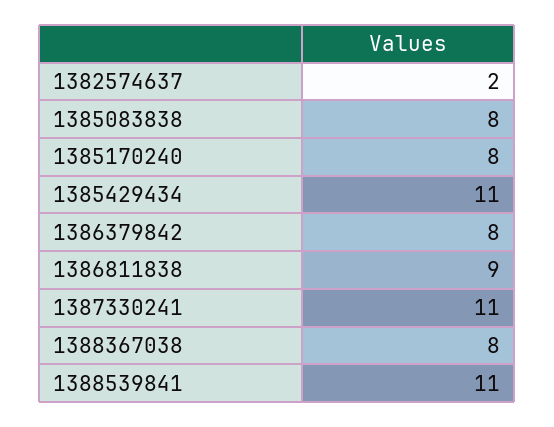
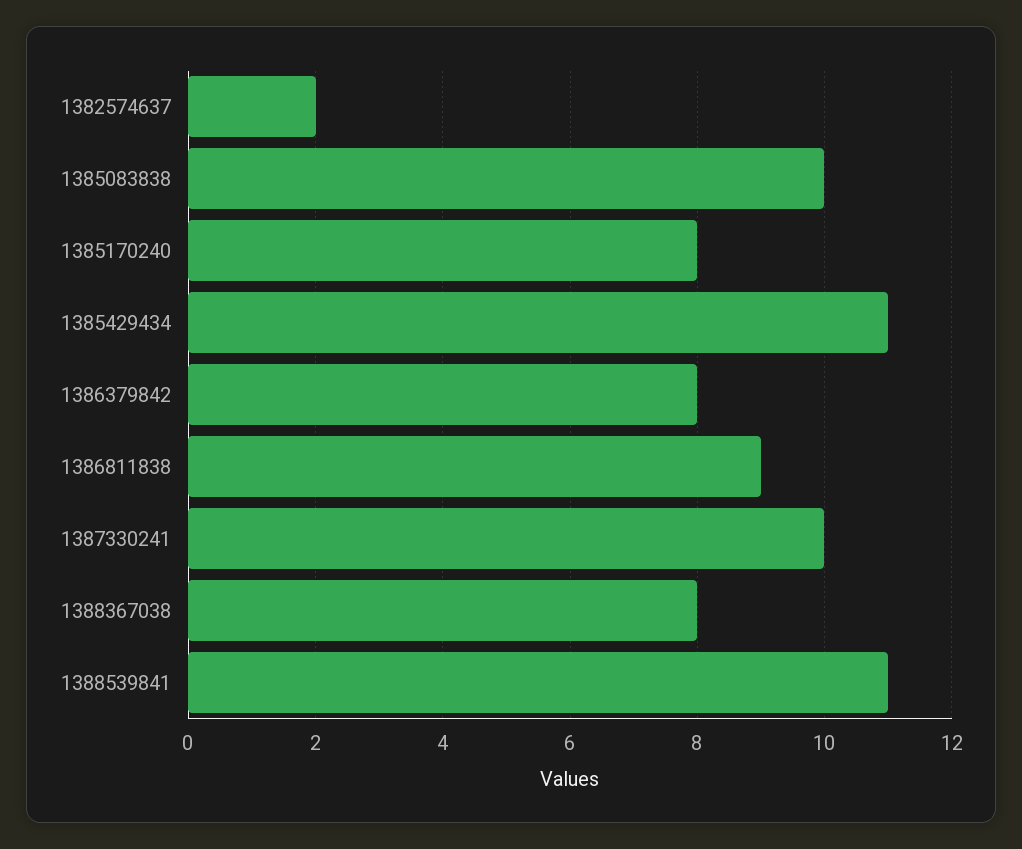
1385083838: 8 -> 10
1387330241: 11 -> 10

